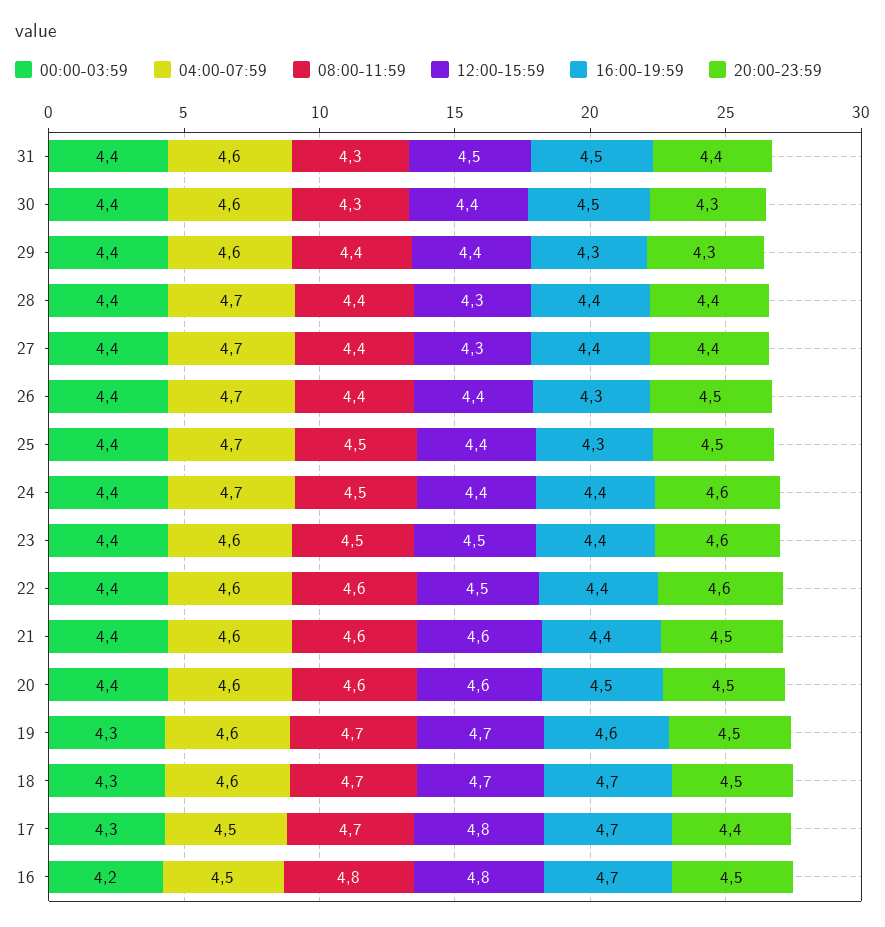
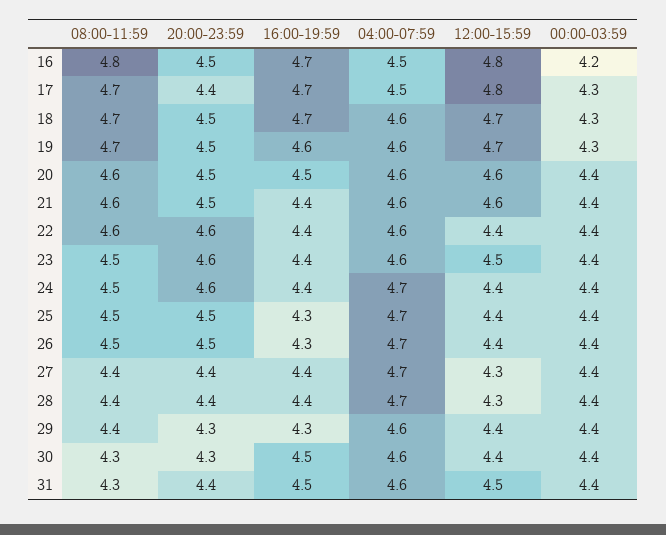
08:00-11:59, 26: 4.4 -> 4.5
12:00-15:59, 22: 4.5 -> 4.4

